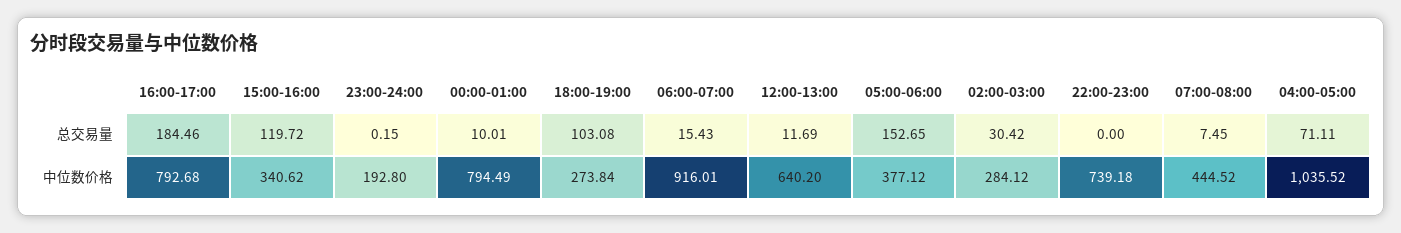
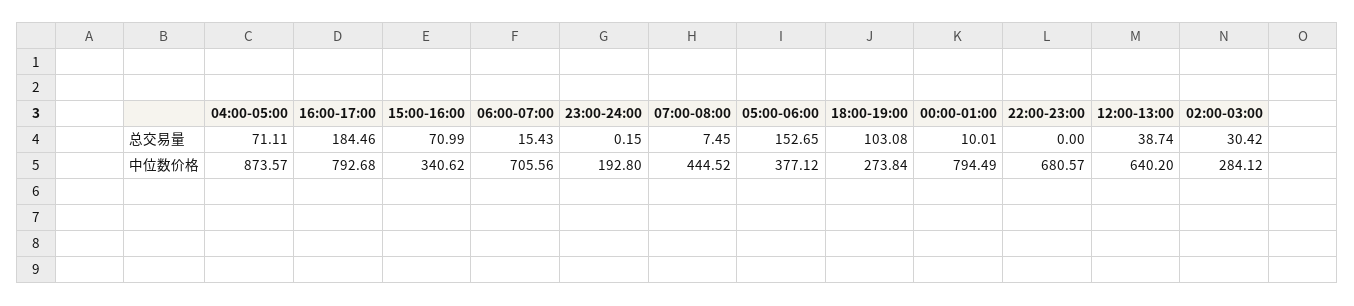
15:00-16:00, 总交易量: 119.72 -> 70.99
12:00-13:00, 总交易量: 11.69 -> 38.74
06:00-07:00, 中位数价格: 916.01 -> 705.56
22:00-23:00, 中位数价格: 739.18 -> 680.57
04:00-05:00, 中位数价格: 1035.52 -> 873.57

